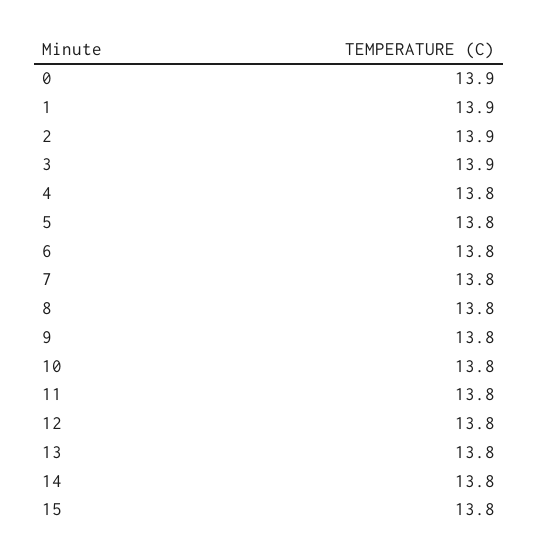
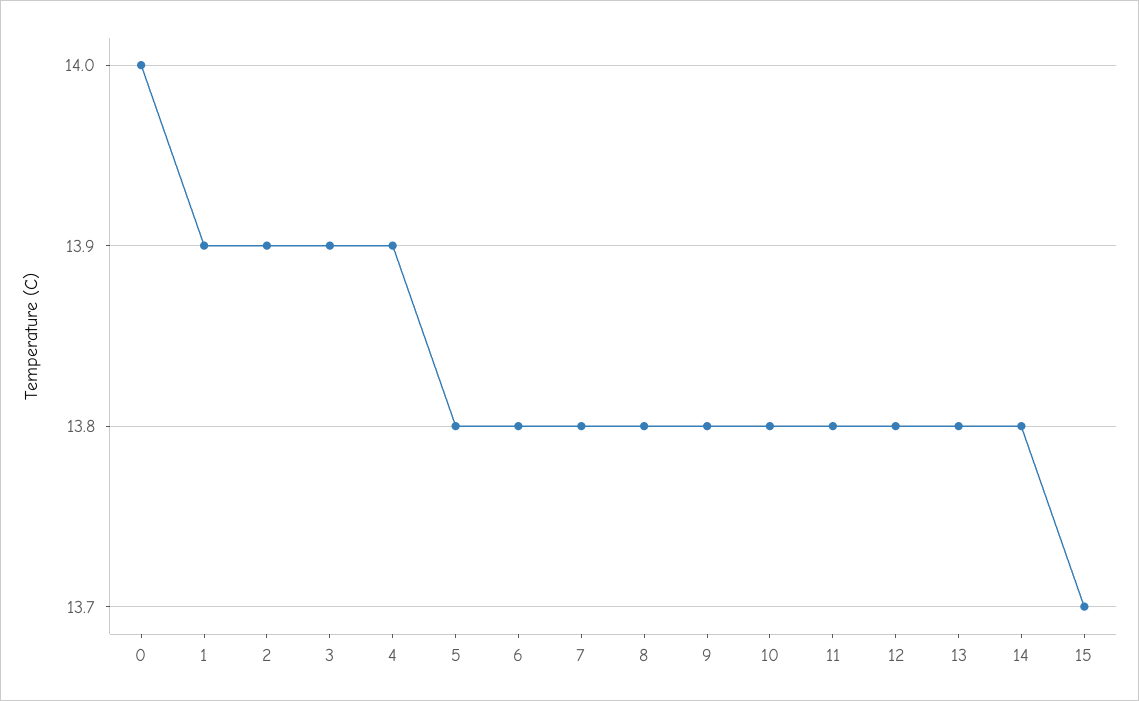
0: 13.9 -> 14
4: 13.8 -> 13.9
15: 13.8 -> 13.7

